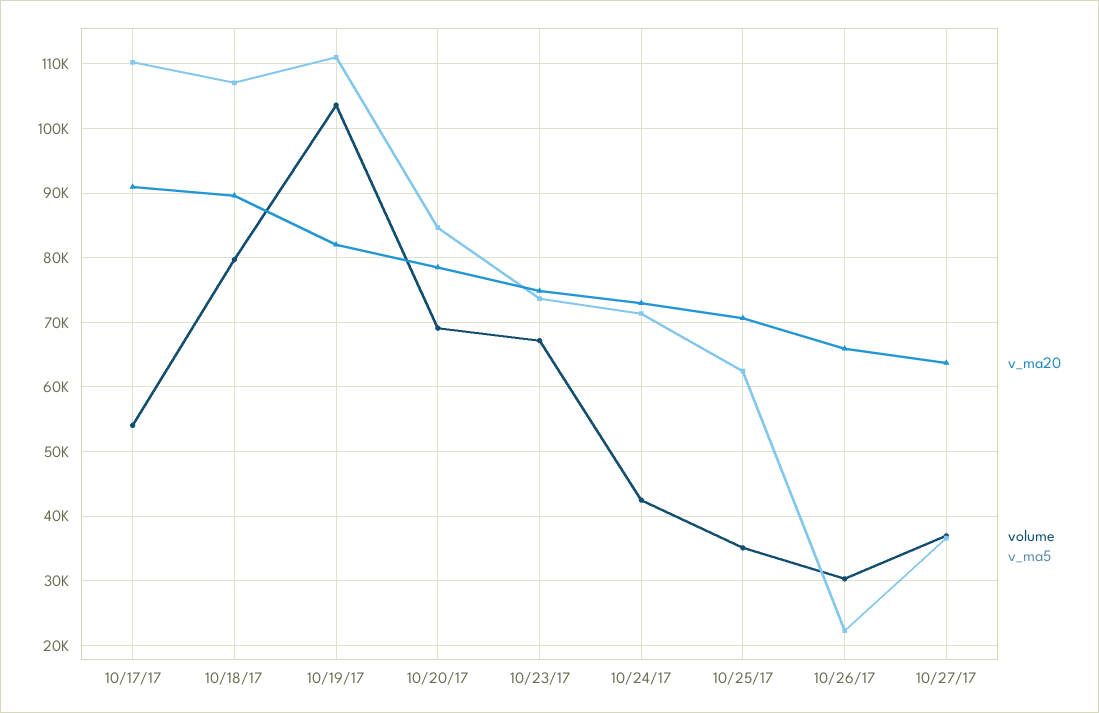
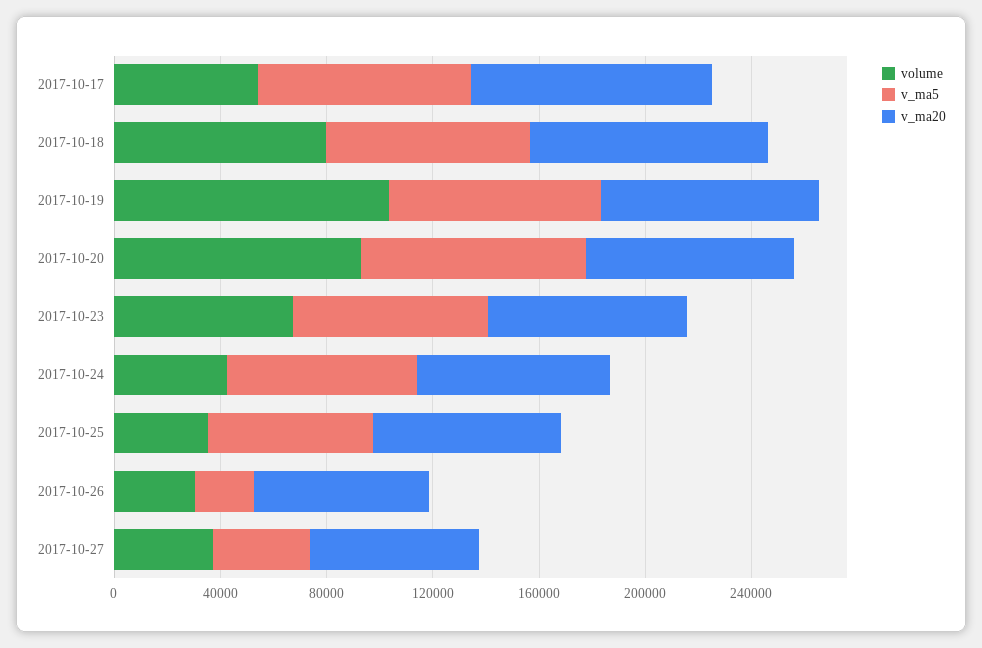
v_ma5, 10/17/17: 110000 -> 80000
v_ma5, 10/18/17: 107000 -> 80000
v_ma5, 10/19/17: 111000 -> 80000
volume, 10/20/17: 69000 -> 90000

